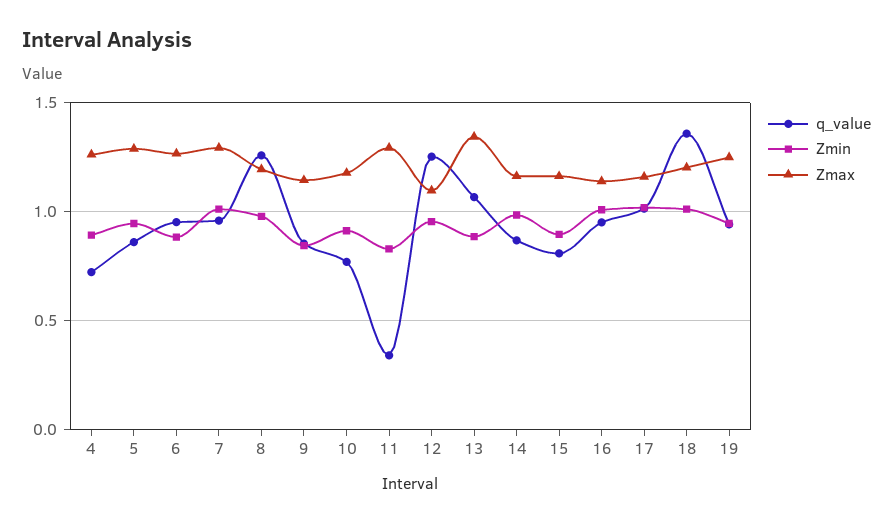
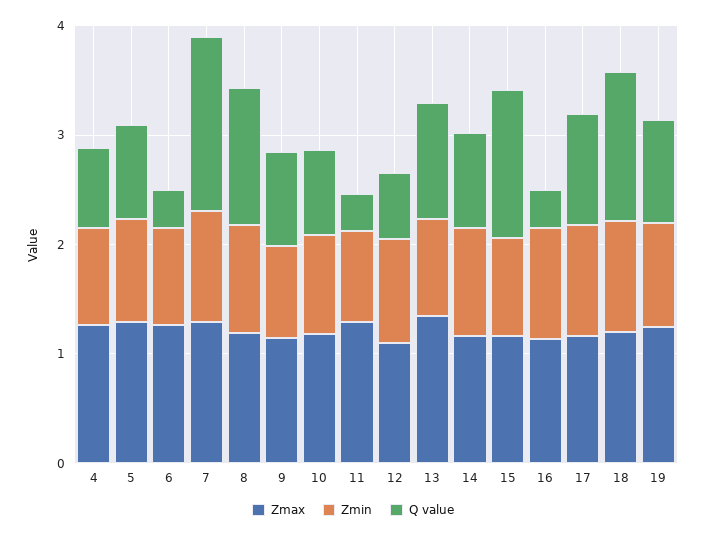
q_value, 6: 0.95 -> 0.4
q_value, 7: 0.95 -> 1.6
q_value, 12: 1.25 -> 0.6
q_value, 15: 0.8 -> 1.4
q_value, 16: 0.95 -> 0.4

